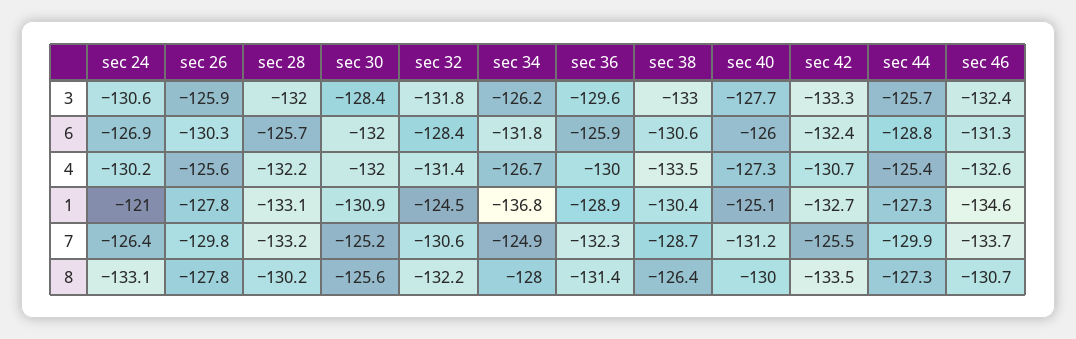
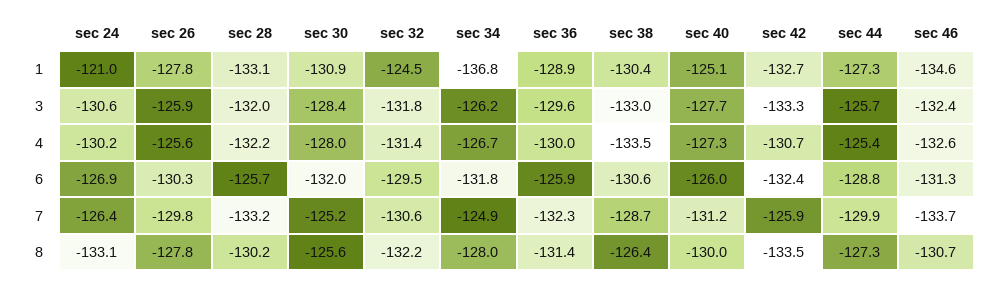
sec 32, 6: -128.4 -> -129.5
sec 30, 4: -132 -> -128
sec 42, 7: -125.5 -> -125.9

